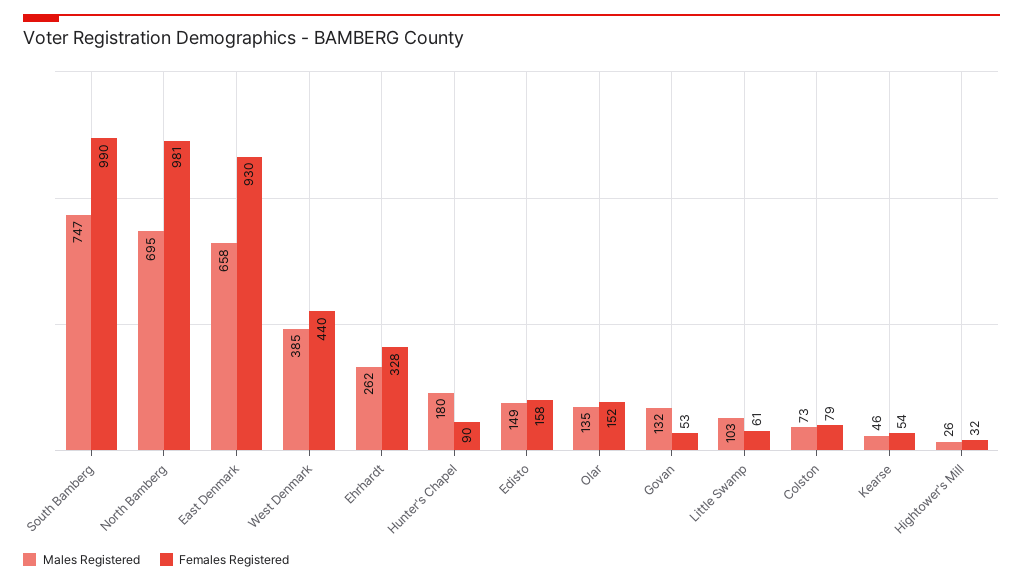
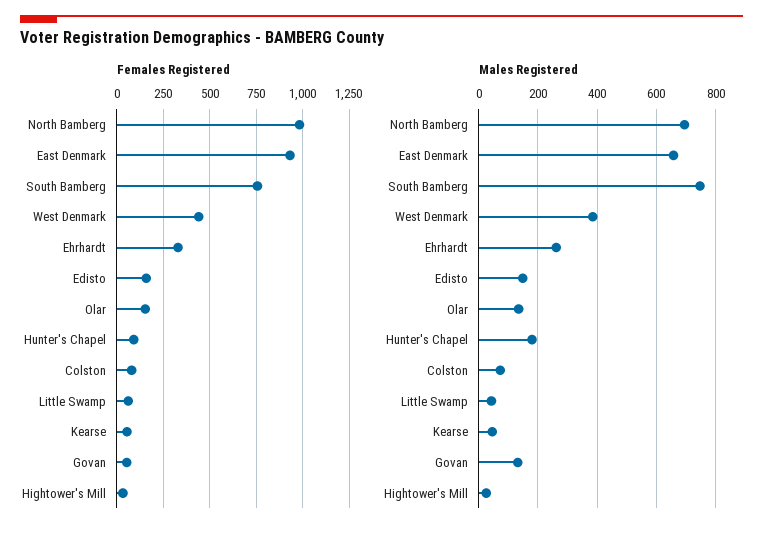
Females Registered, South Bamberg: 990 -> 750
Males Registered, Little Swamp: 103 -> 50

